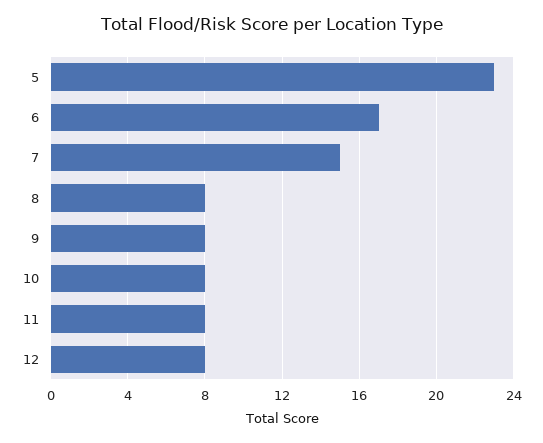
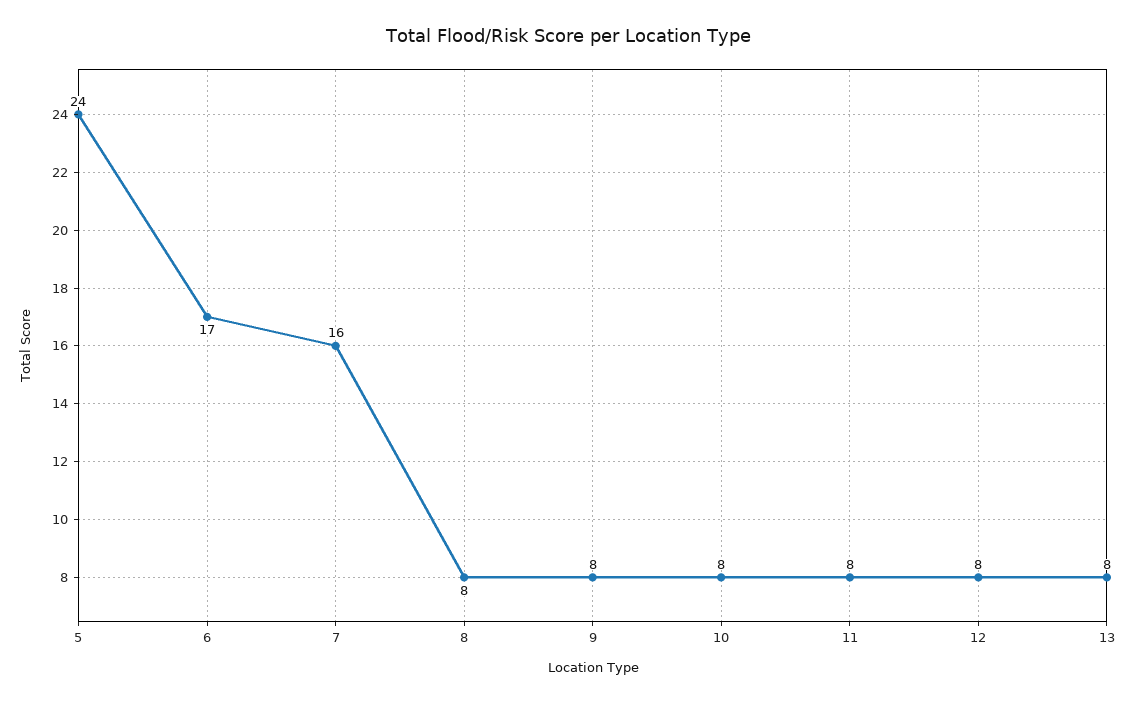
5: 23 -> 24
7: 15 -> 16
13: none -> 8

